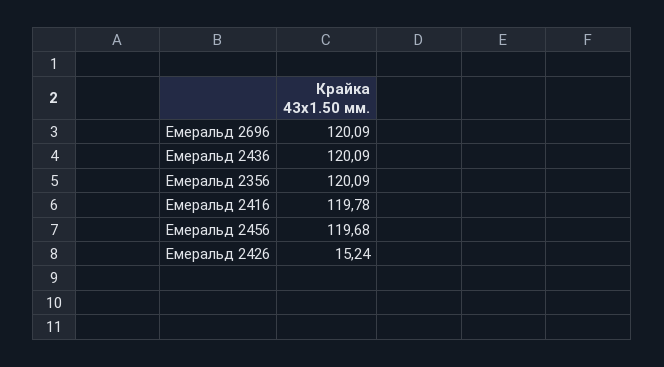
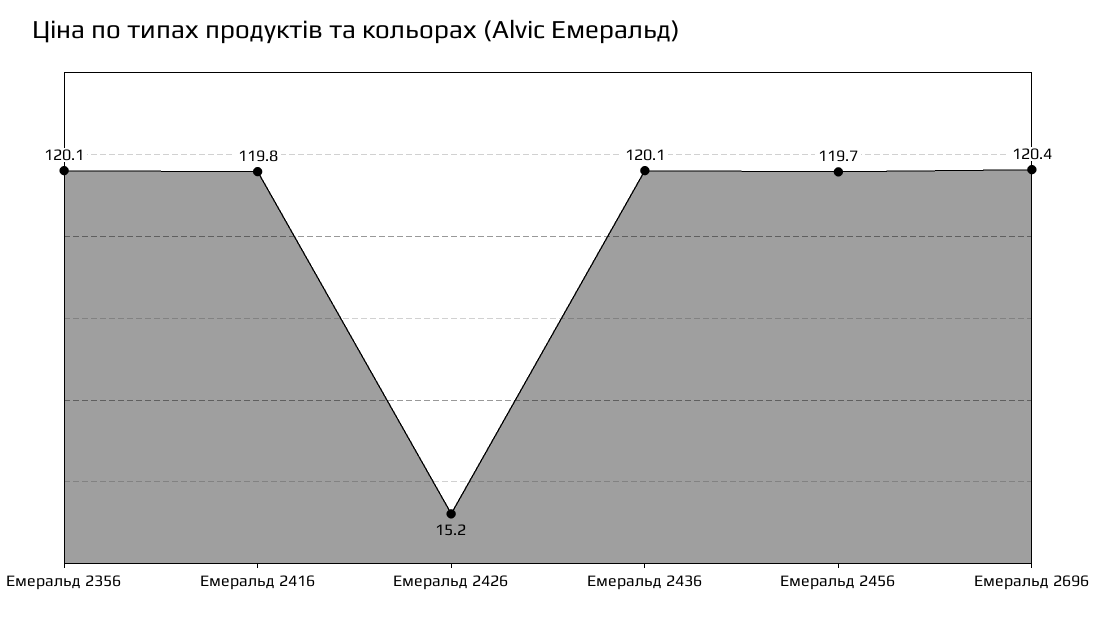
Емеральд 2696: 120.09 -> 120.4

